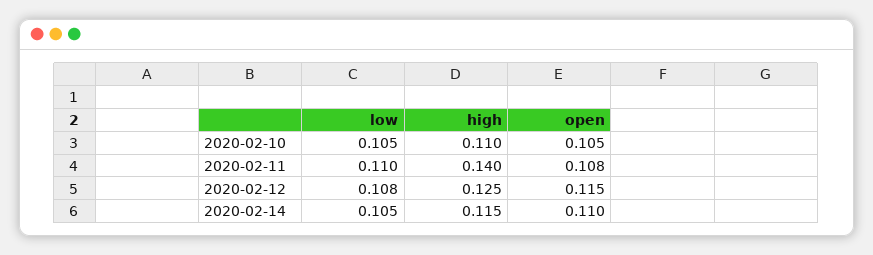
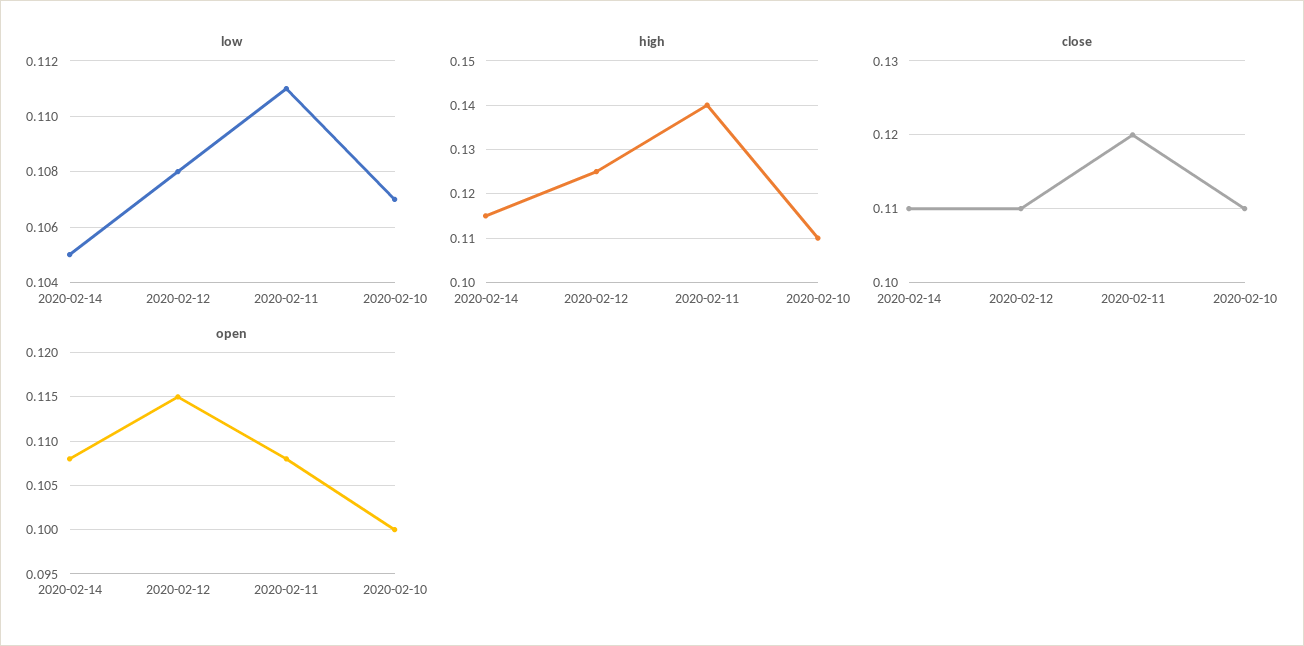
low, 2020-02-10: 0.105 -> 0.107
open, 2020-02-10: 0.105 -> 0.1
low, 2020-02-11: 0.11 -> 0.111
open, 2020-02-14: 0.11 -> 0.108
close, 2020-02-14: none -> 0.11
close, 2020-02-12: none -> 0.11
close, 2020-02-11: none -> 0.12
close, 2020-02-10: none -> 0.11

